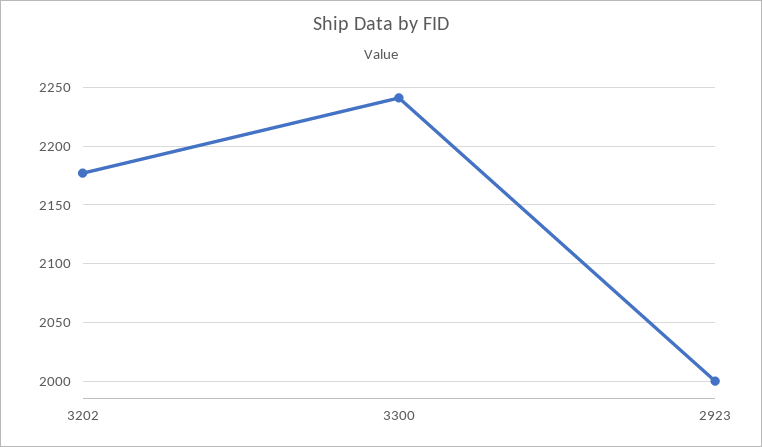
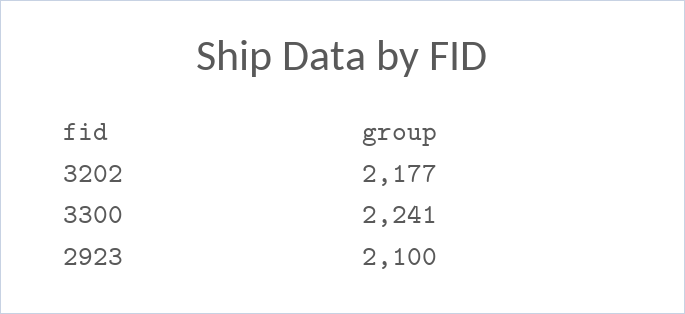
2923: 2000 -> 2100

